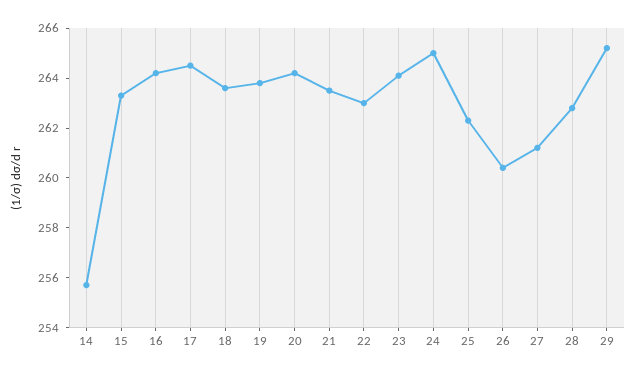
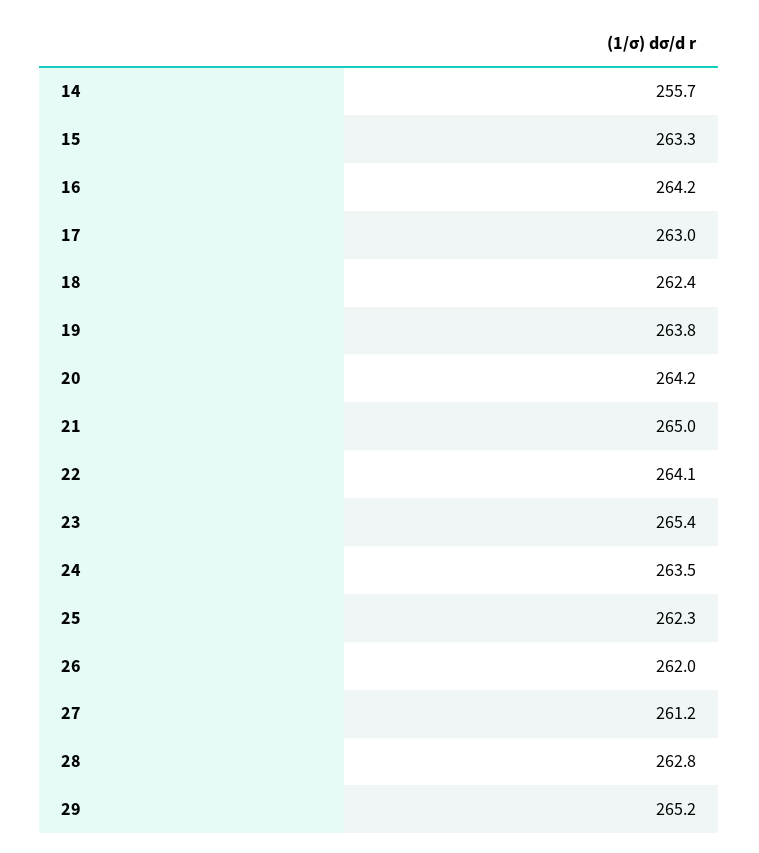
17: 264.5 -> 263
18: 263.5 -> 262.4
21: 263.5 -> 265
22: 263 -> 264.1
23: 264 -> 265.4
24: 265 -> 263.5
26: 260.5 -> 262

